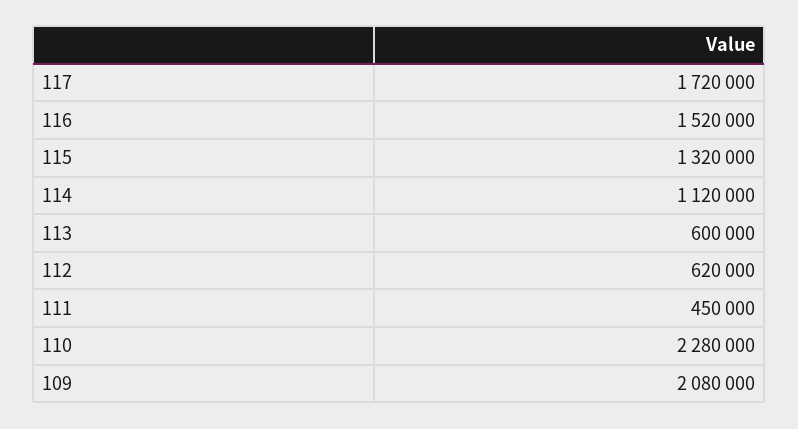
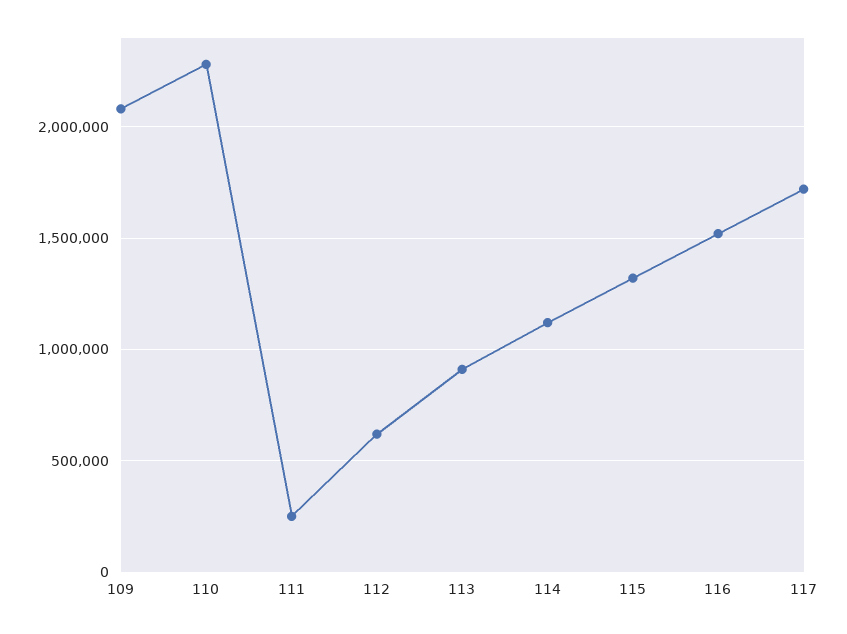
113: 600000 -> 900000
111: 450000 -> 250000

